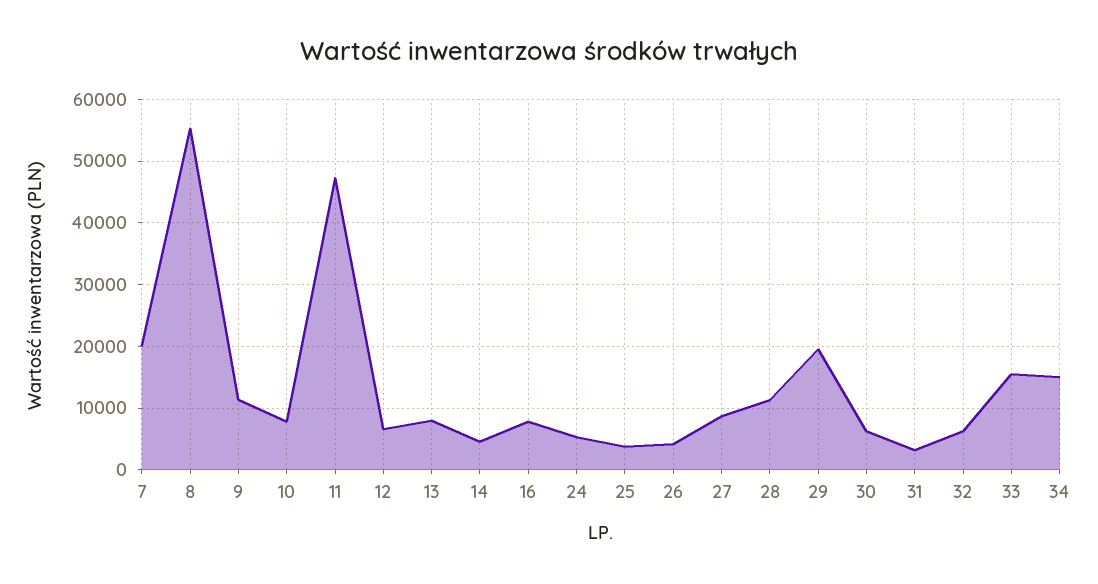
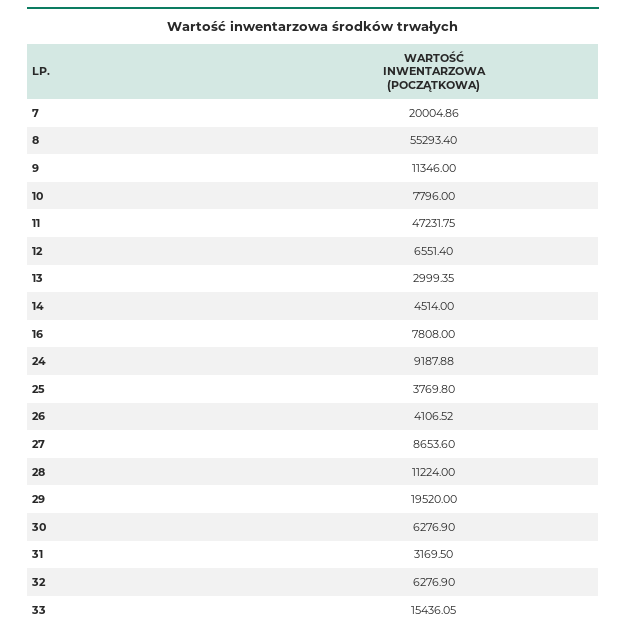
13: 8000 -> 2999.35
24: 5000 -> 9187.88
34: 15000 -> none

